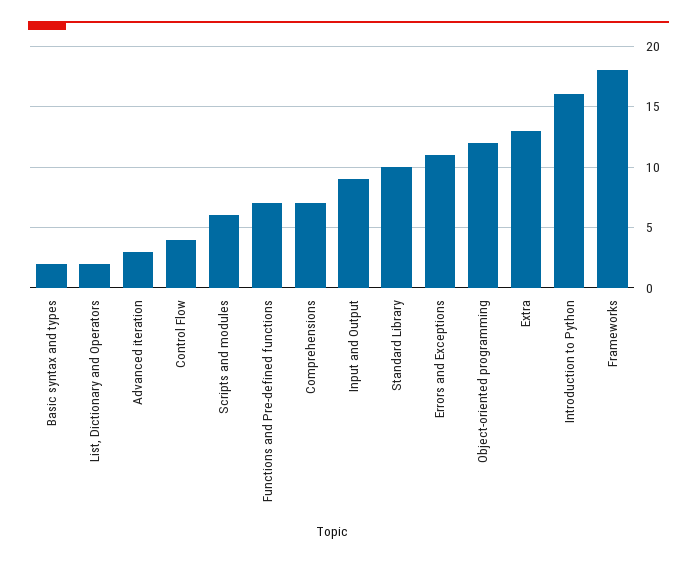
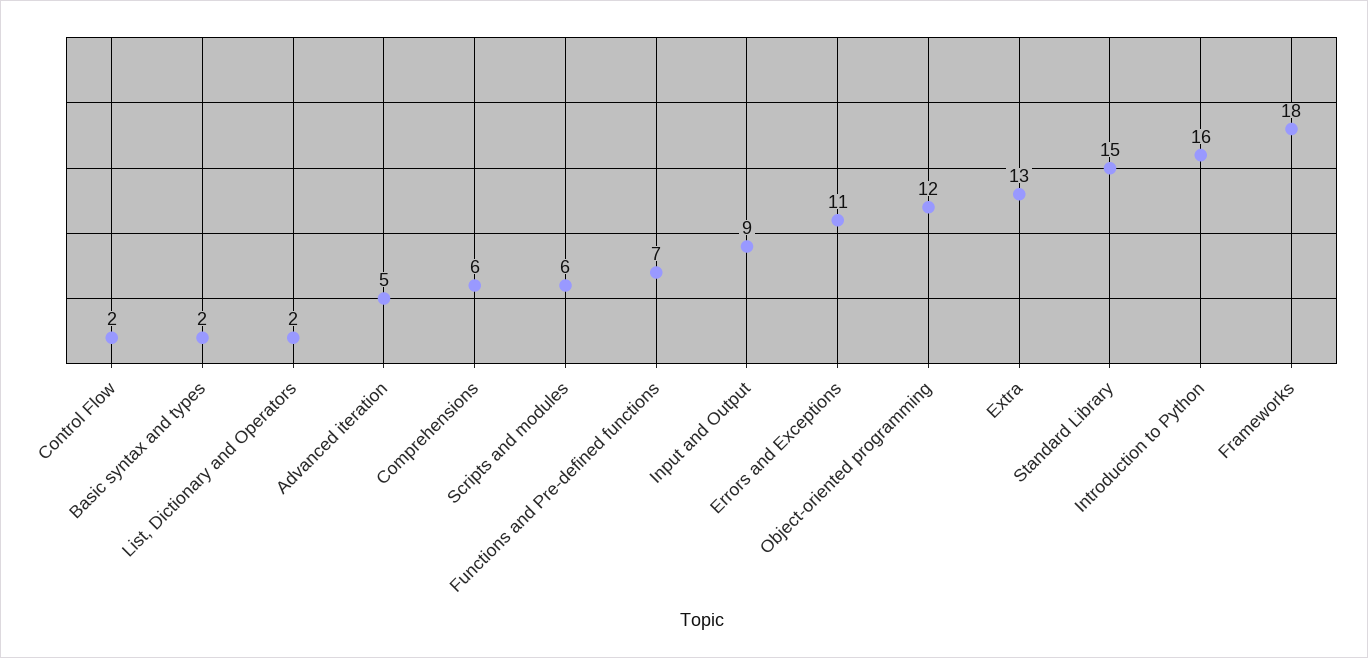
Advanced iteration: 3 -> 5
Control Flow: 4 -> 2
Comprehensions: 7 -> 6
Standard Library: 10 -> 15

